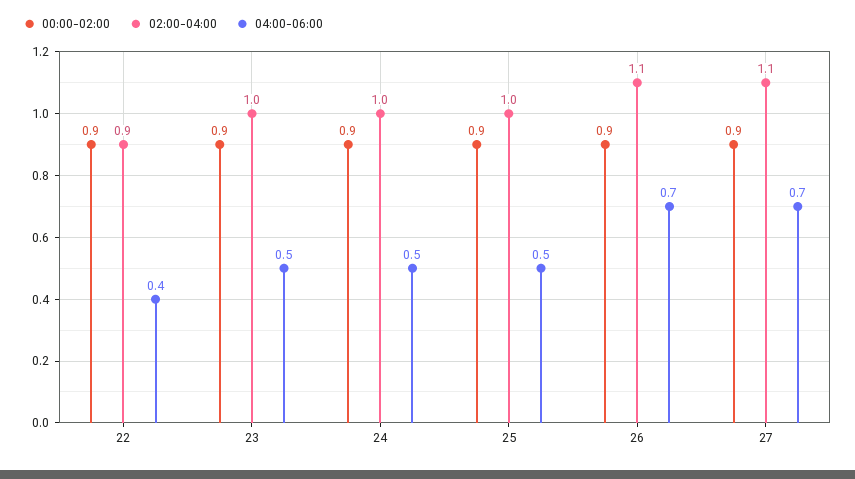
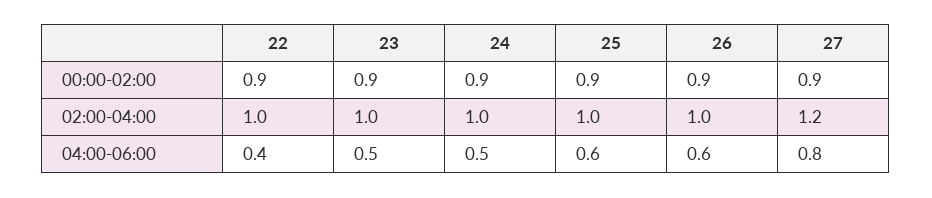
02:00-04:00, 22: 0.9 -> 1
04:00-06:00, 25: 0.5 -> 0.6
02:00-04:00, 26: 1.1 -> 1
04:00-06:00, 26: 0.7 -> 0.6
02:00-04:00, 27: 1.1 -> 1.2
04:00-06:00, 27: 0.7 -> 0.8

